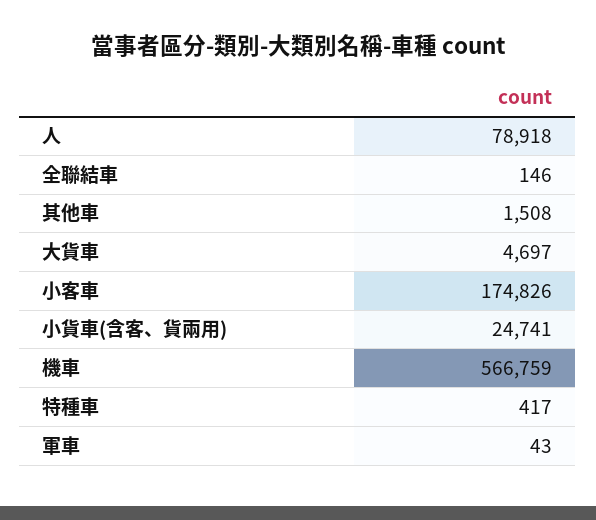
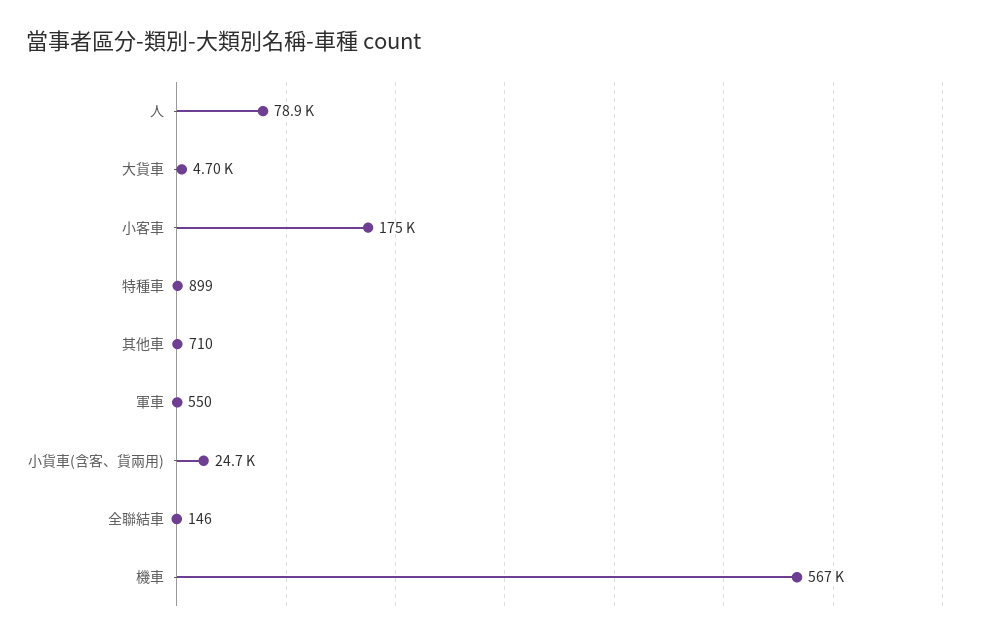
其他車: 1508 -> 710
特種車: 417 -> 899
軍車: 43 -> 550

